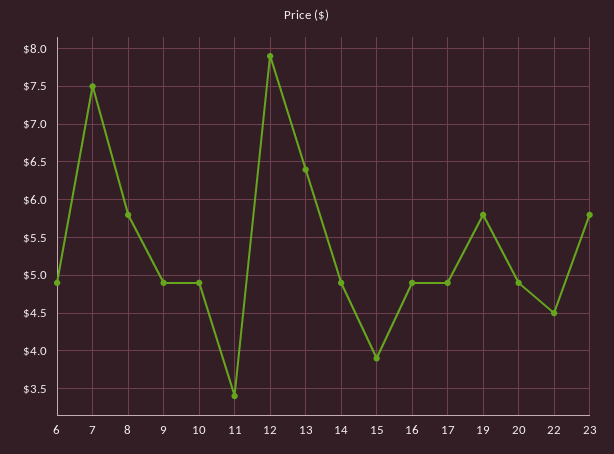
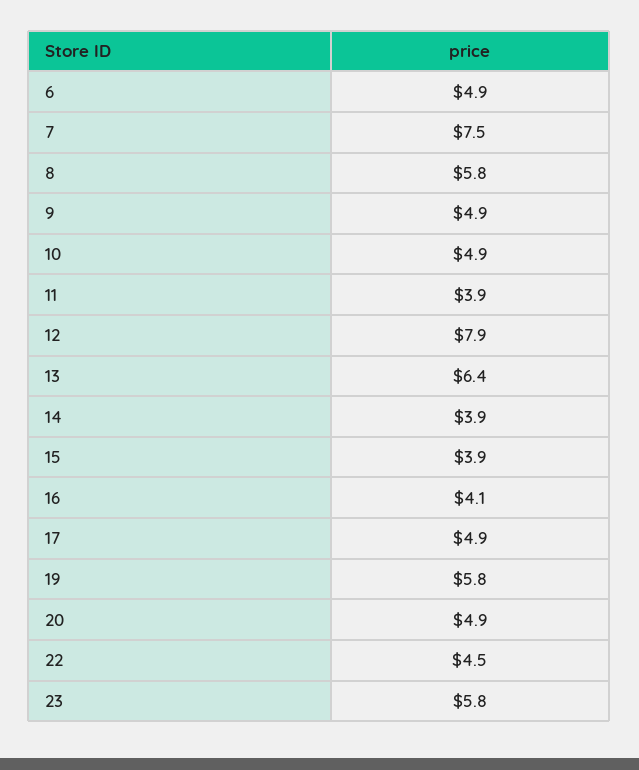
11: 3.4 -> 3.9
14: 4.9 -> 3.9
16: 4.9 -> 4.1

